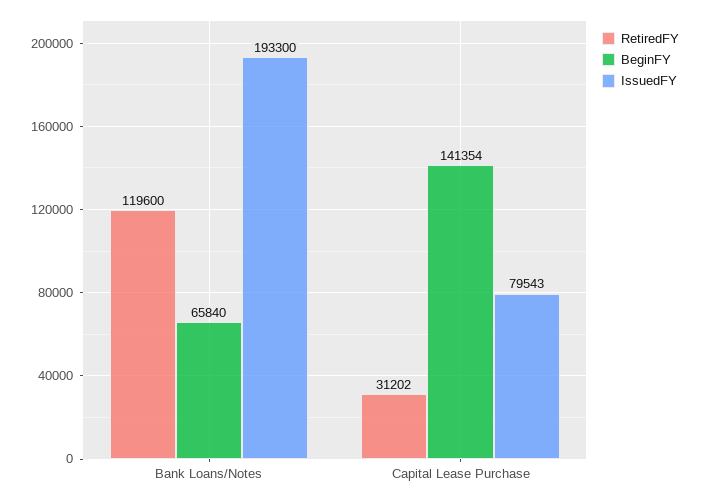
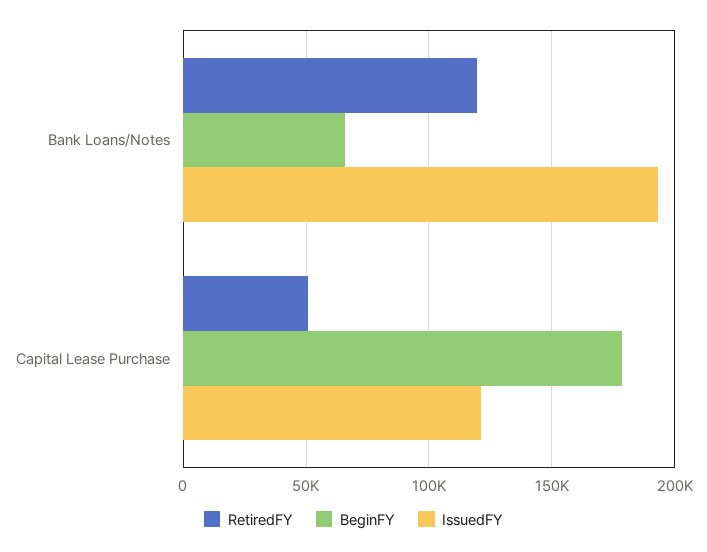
RetiredFY, Capital Lease Purchase: 31202 -> 50000
BeginFY, Capital Lease Purchase: 141354 -> 180000
IssuedFY, Capital Lease Purchase: 79543 -> 120000

